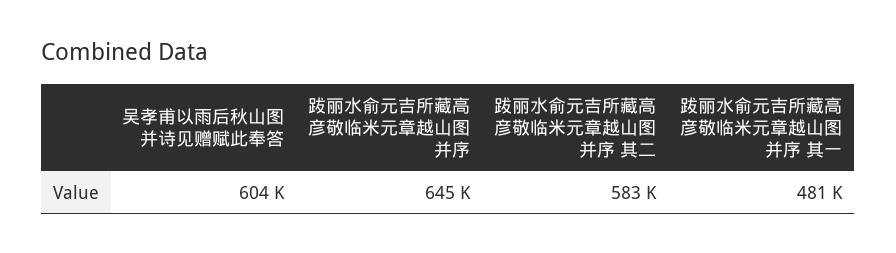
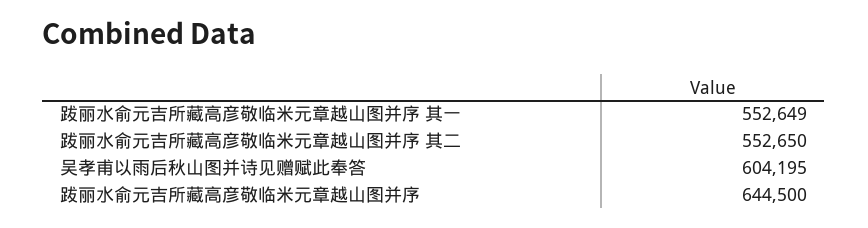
跋丽水俞元吉所藏高彦敬临米元章越山图并序 其二: 583000 -> 552650
跋丽水俞元吉所藏高彦敬临米元章越山图并序 其一: 481000 -> 552649

